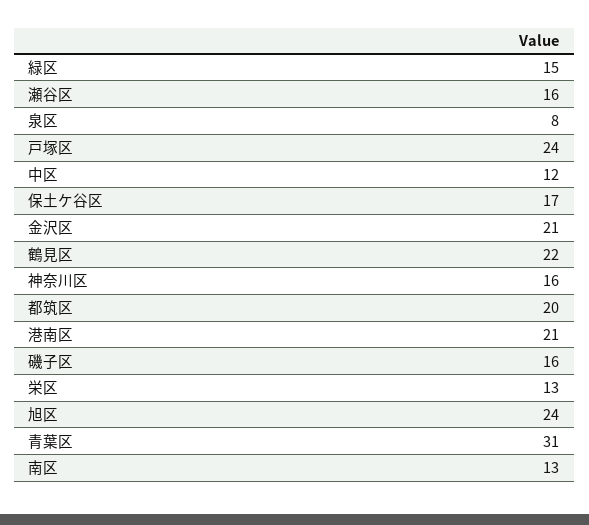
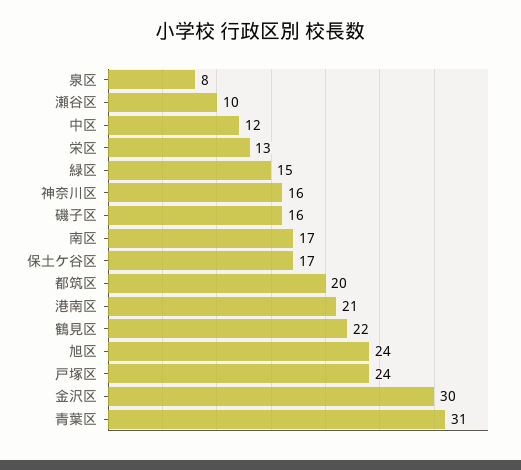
瀬谷区: 16 -> 10
金沢区: 21 -> 30
南区: 13 -> 17

